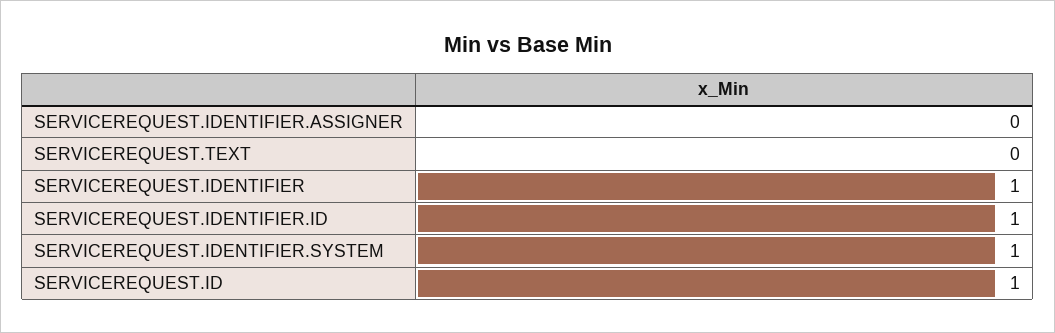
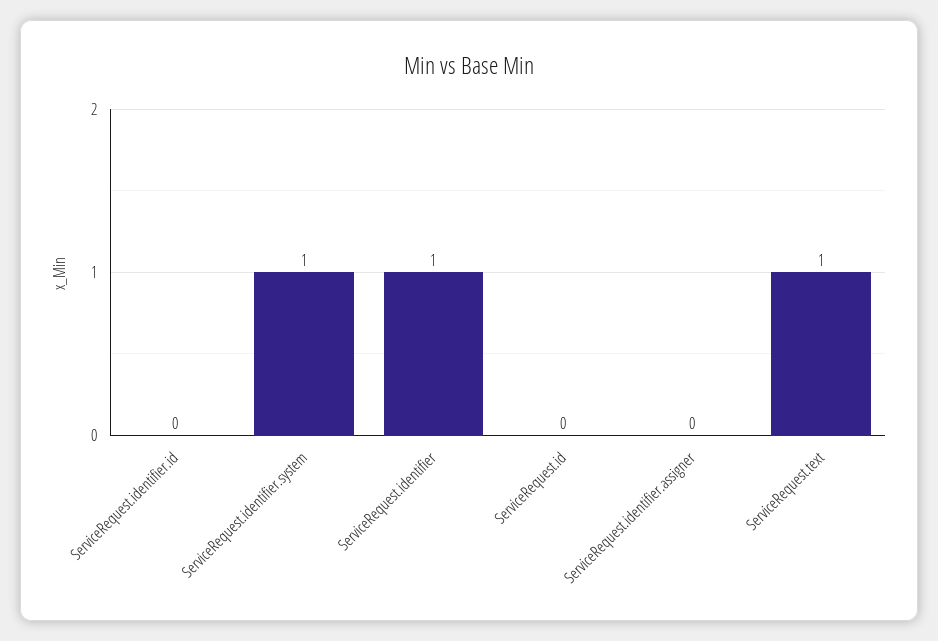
SERVICEREQUEST.TEXT: 0 -> 1
SERVICEREQUEST.IDENTIFIER.ID: 1 -> 0
SERVICEREQUEST.ID: 1 -> 0

